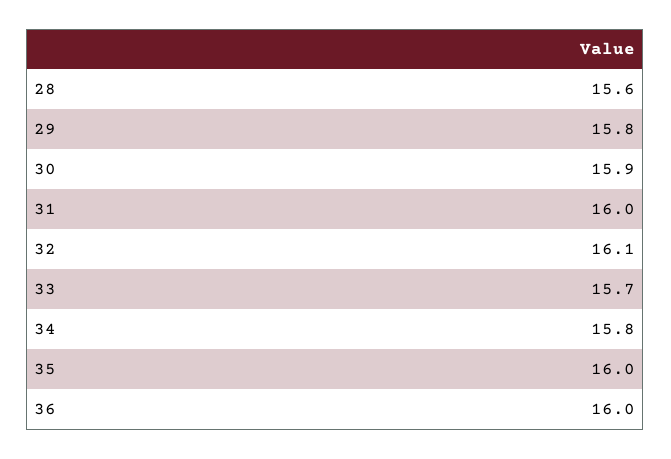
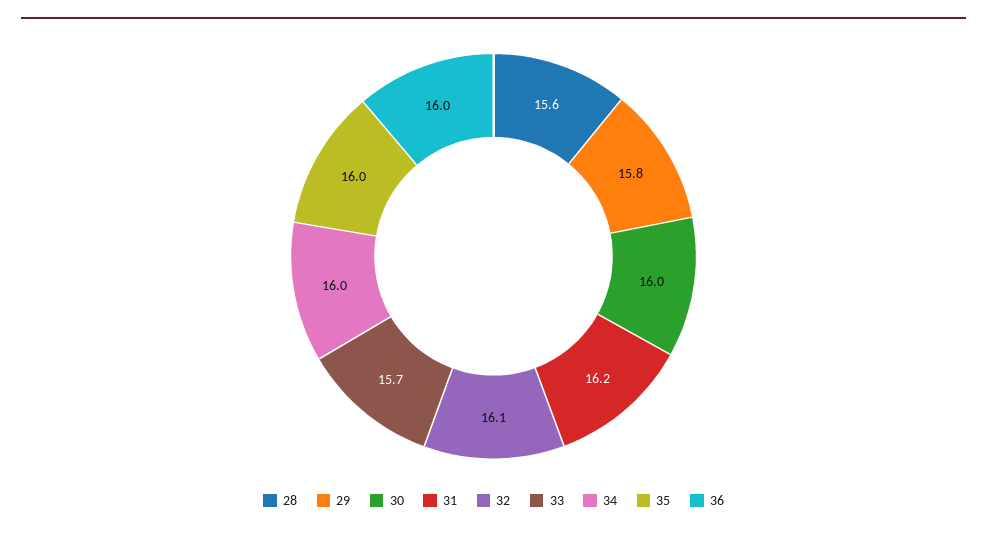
30: 15.9 -> 16
31: 16 -> 16.2
34: 15.8 -> 16

